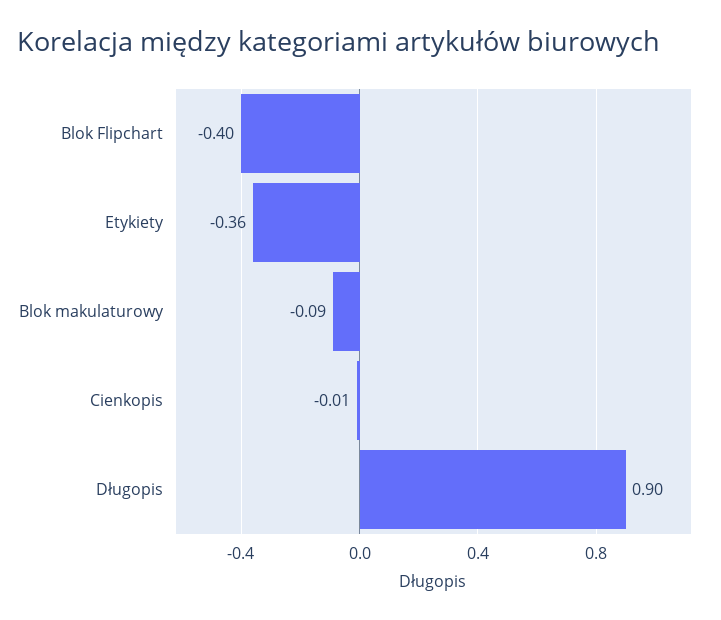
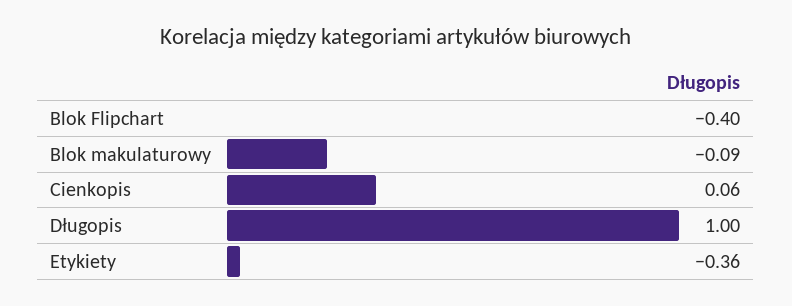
Cienkopis: -0.01 -> 0.06
Długopis: 0.9 -> 1

